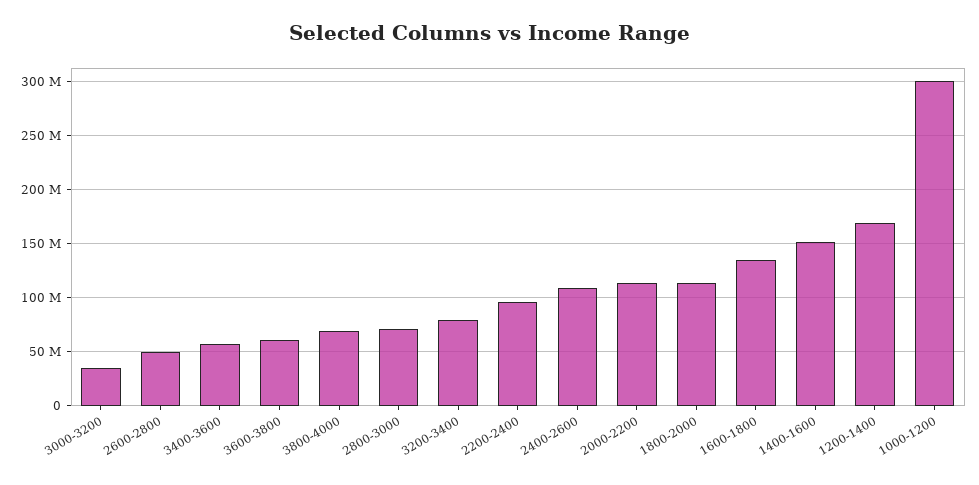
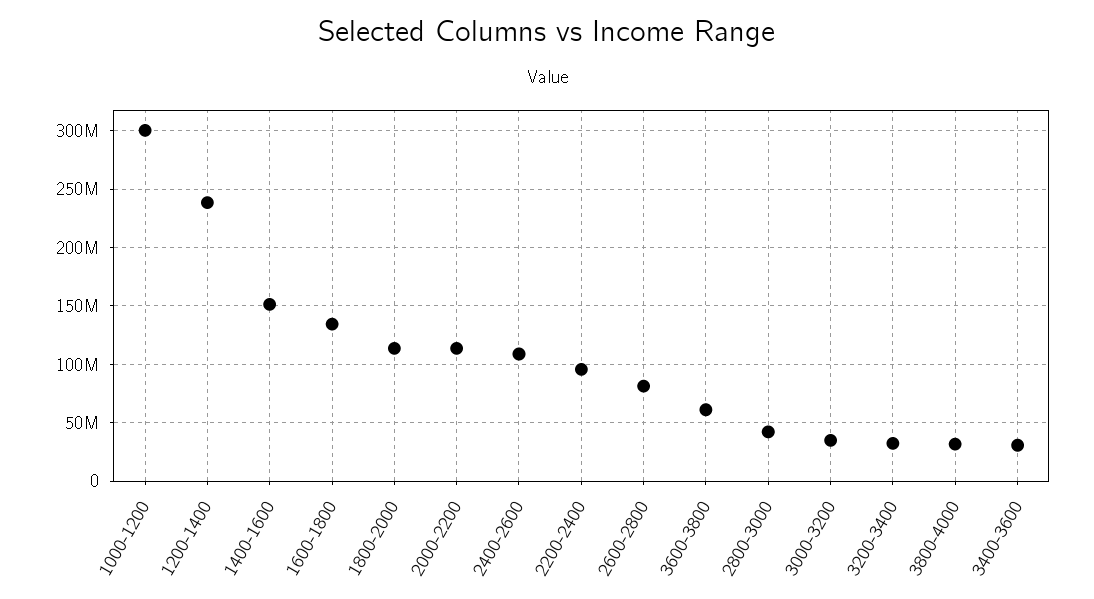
2600-2800: 50000000 -> 80000000
3400-3600: 60000000 -> 30000000
3800-4000: 70000000 -> 30000000
2800-3000: 70000000 -> 40000000
3200-3400: 80000000 -> 30000000
1200-1400: 170000000 -> 240000000

